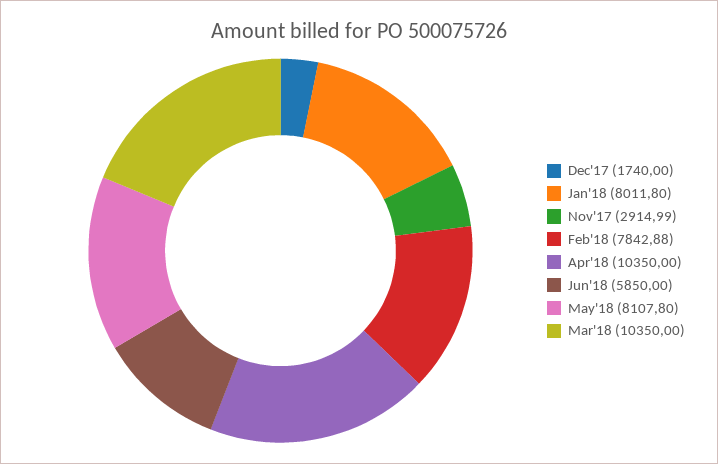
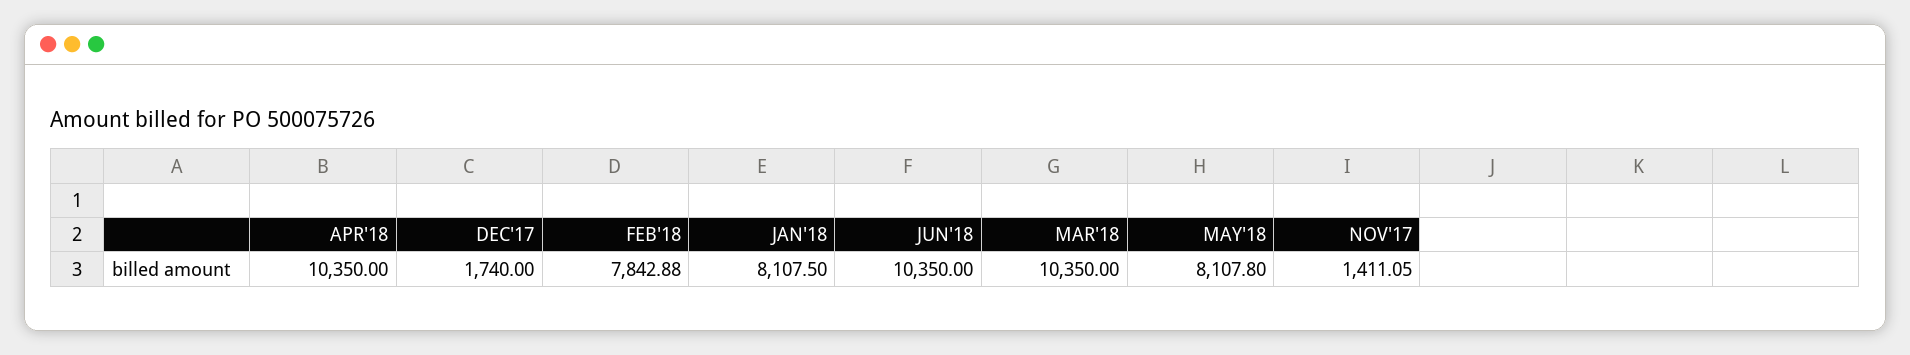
Jan'18: 8011.8 -> 8107.5
Nov'17: 2914.99 -> 1411.05
Jun'18: 5850 -> 10350

